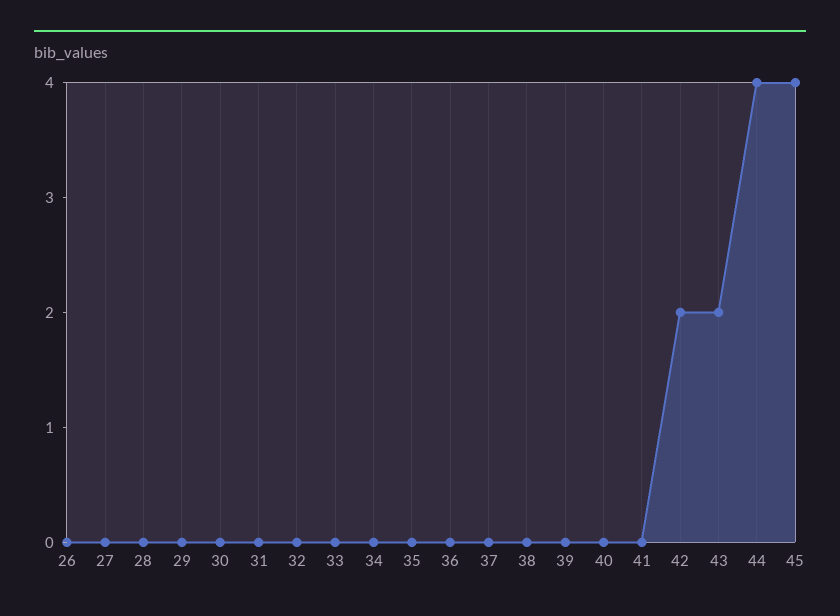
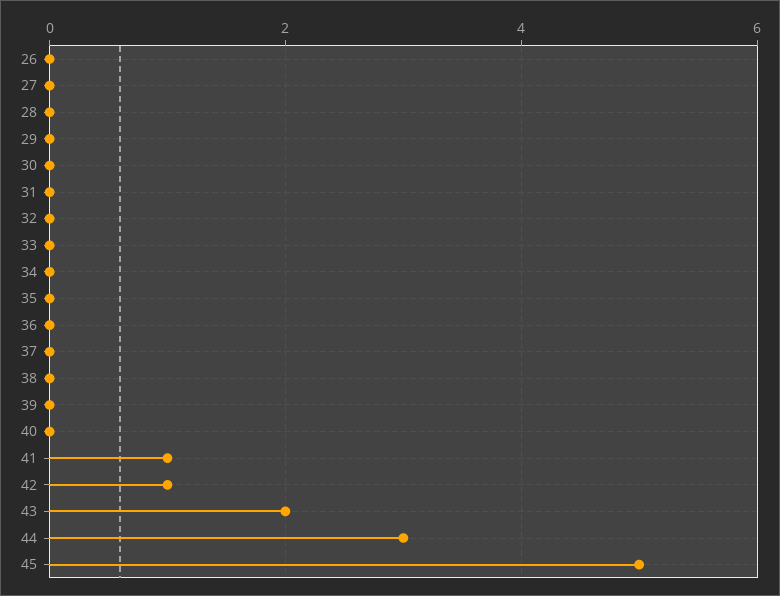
41: 0 -> 1
42: 2 -> 1
44: 4 -> 3
45: 4 -> 5

